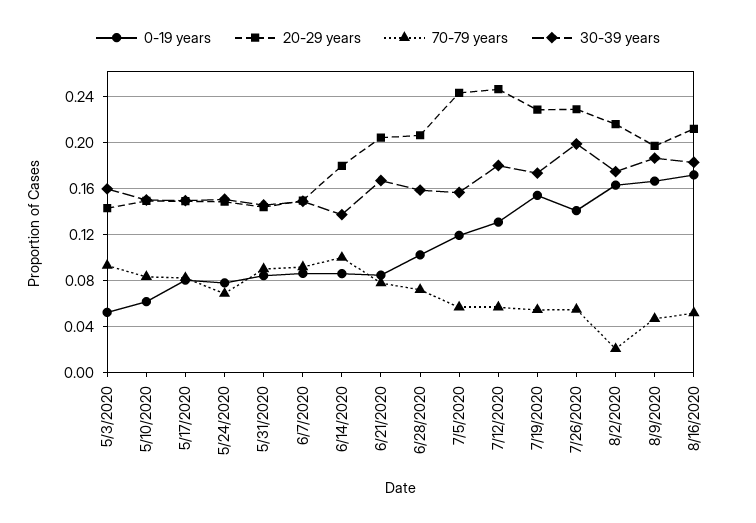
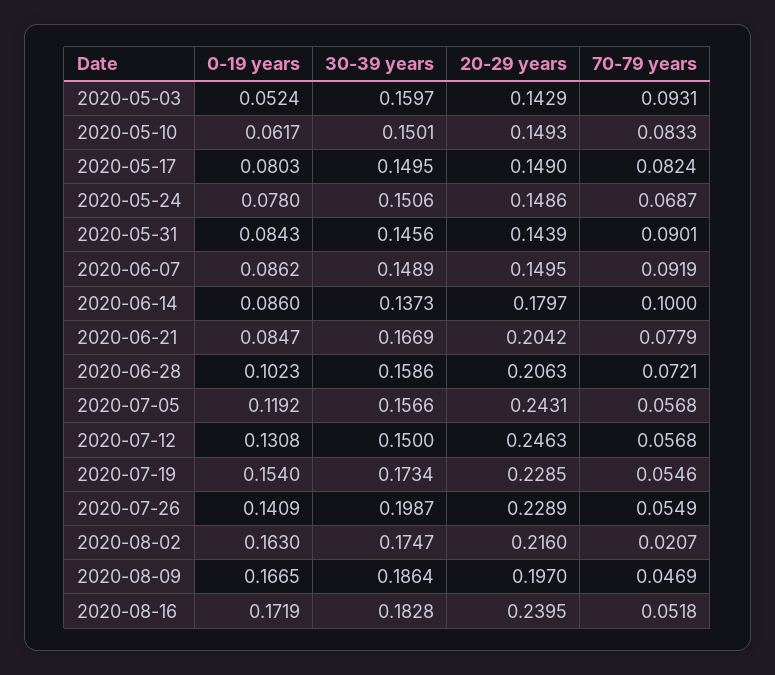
30-39 years, 7/12/2020: 0.18 -> 0.15
20-29 years, 8/16/2020: 0.21 -> 0.2395

